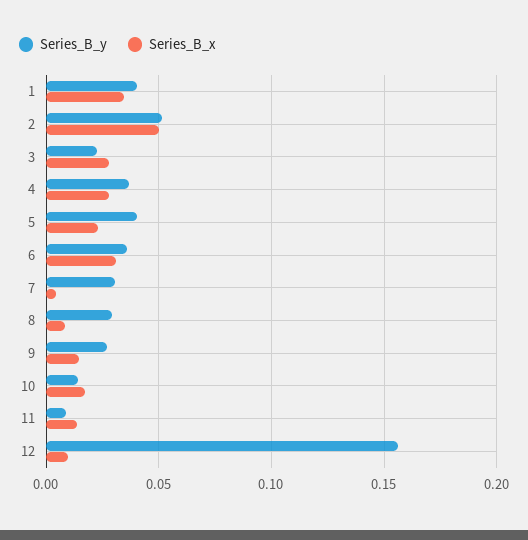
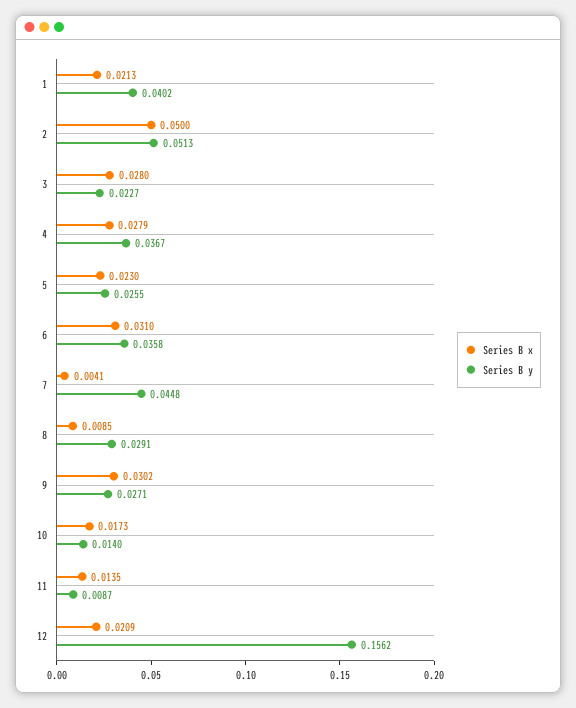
Series_B_x, 1: 0.035 -> 0.0213
Series_B_y, 5: 0.04 -> 0.0255
Series_B_y, 7: 0.03 -> 0.0448
Series_B_x, 9: 0.015 -> 0.0302
Series_B_x, 12: 0.01 -> 0.0209

